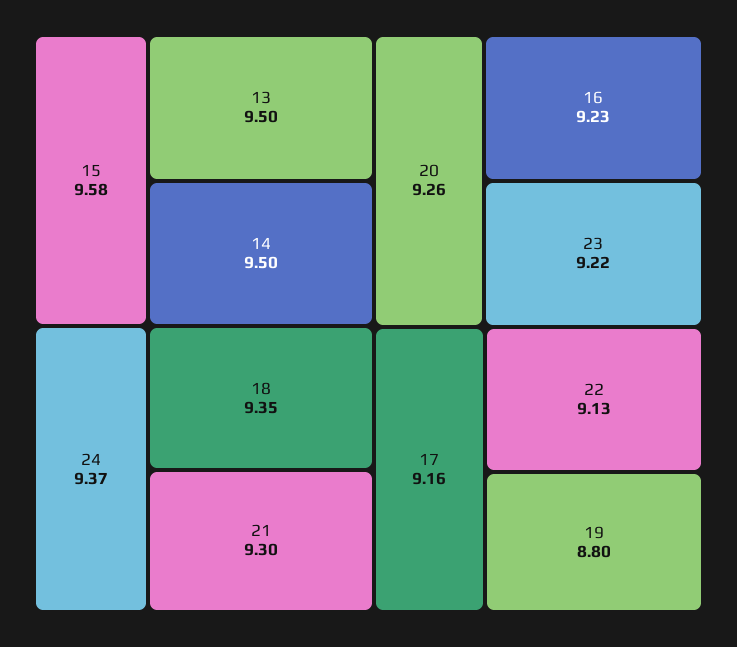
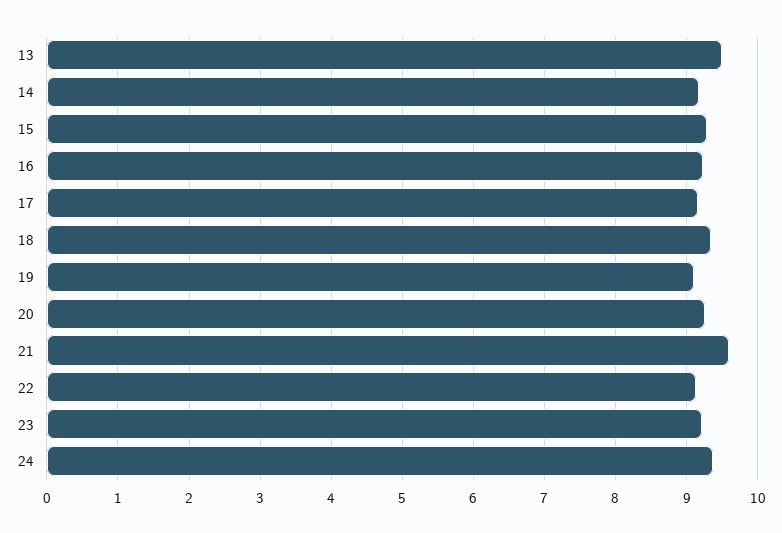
15: 9.58 -> 9.3
14: 9.5 -> 9.2
21: 9.3 -> 9.6
19: 8.8 -> 9.1

